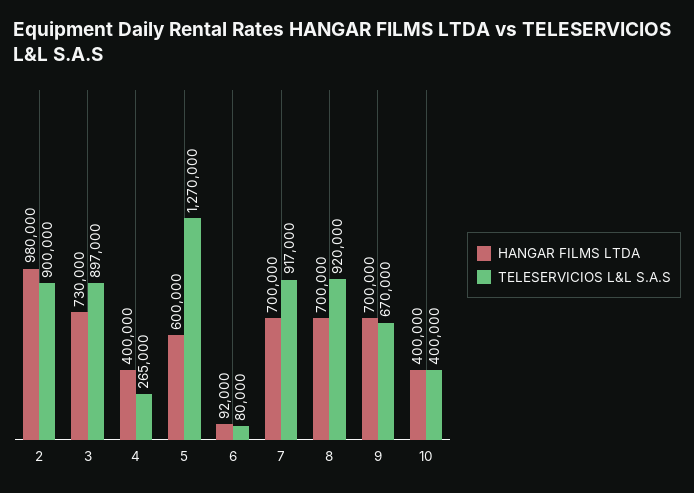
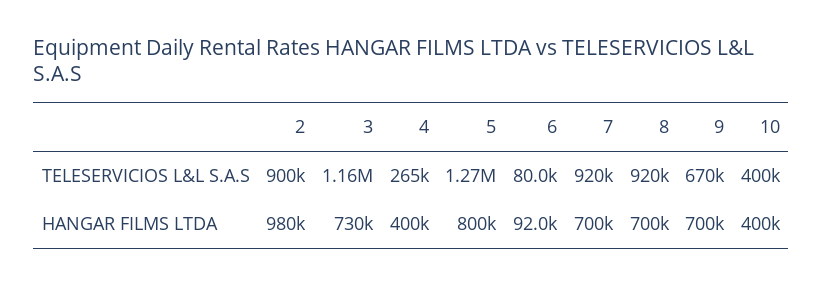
TELESERVICIOS L&L S.A.S, 3: 897000 -> 1160000
HANGAR FILMS LTDA, 5: 600000 -> 800000
TELESERVICIOS L&L S.A.S, 7: 917000 -> 920000

